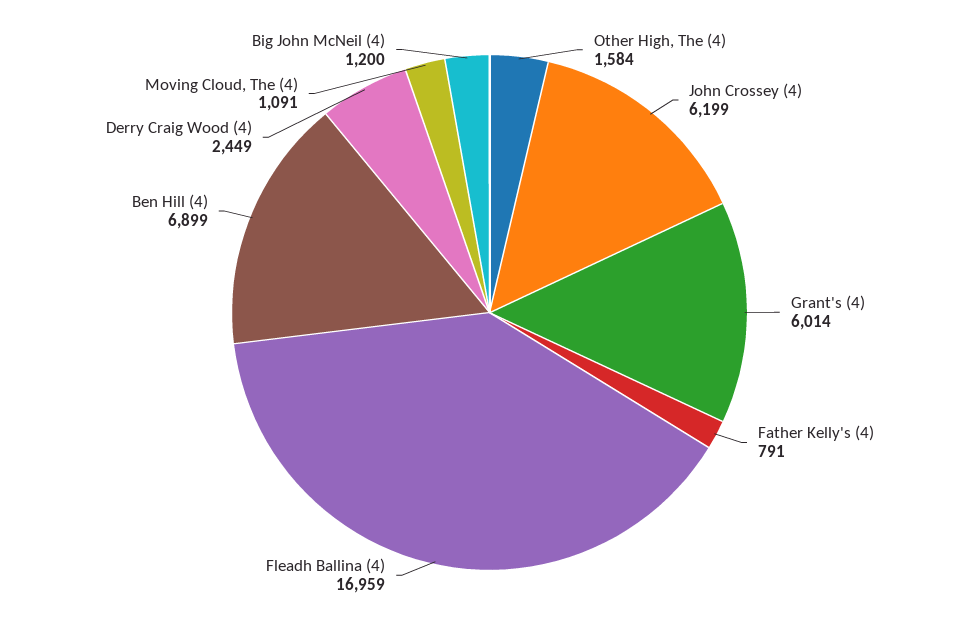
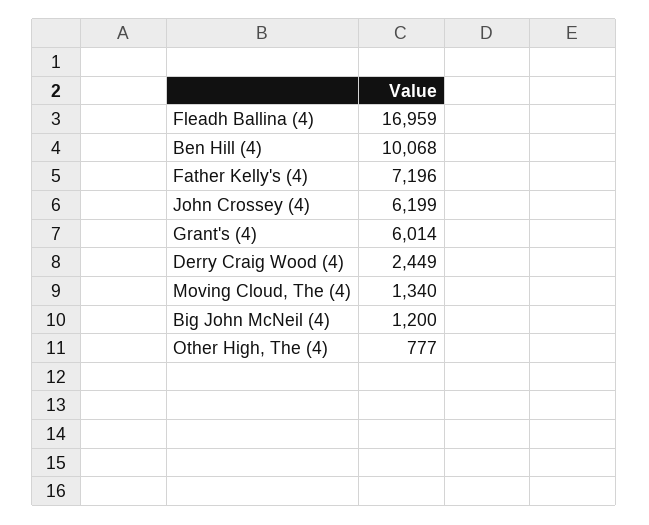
Other High, The (4): 1584 -> 777
Father Kelly's (4): 791 -> 7196
Ben Hill (4): 6899 -> 10068
Moving Cloud, The (4): 1091 -> 1340

